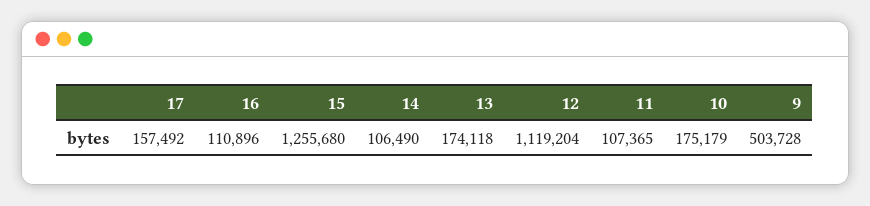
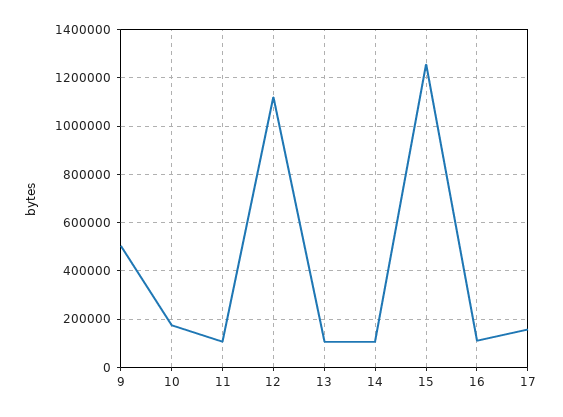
13: 174118 -> 100000

